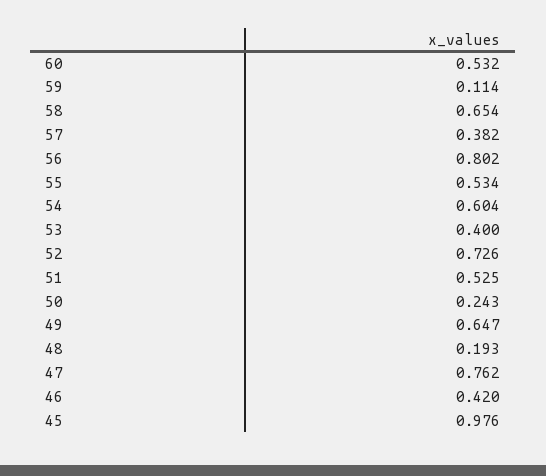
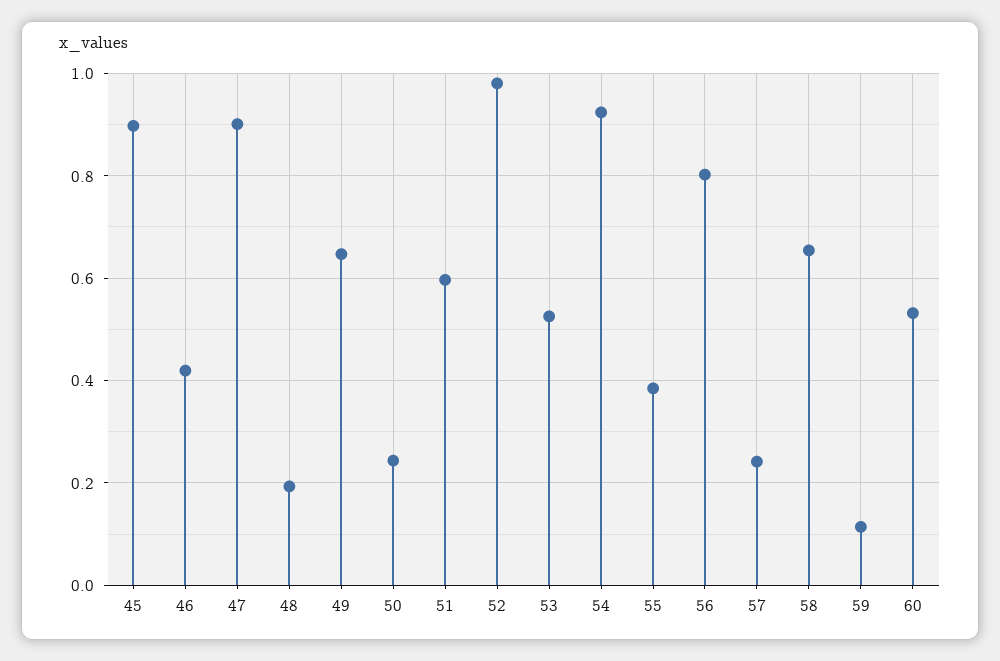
57: 0.382 -> 0.24
55: 0.534 -> 0.38
54: 0.604 -> 0.92
53: 0.4 -> 0.52
52: 0.726 -> 0.98
51: 0.525 -> 0.6
47: 0.762 -> 0.9
45: 0.976 -> 0.9

